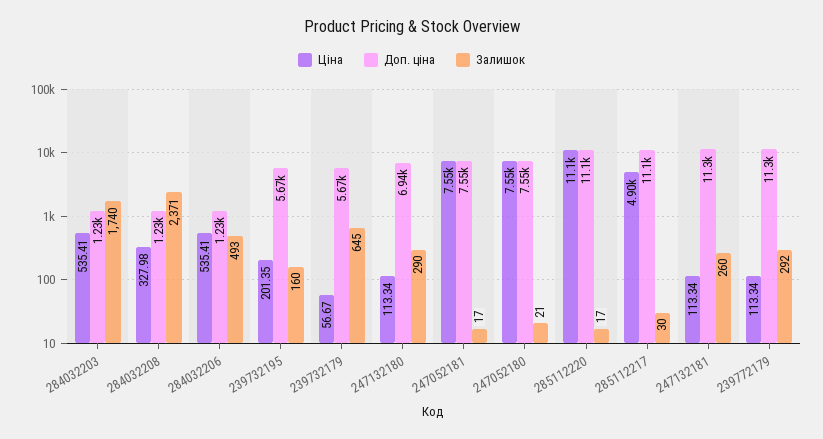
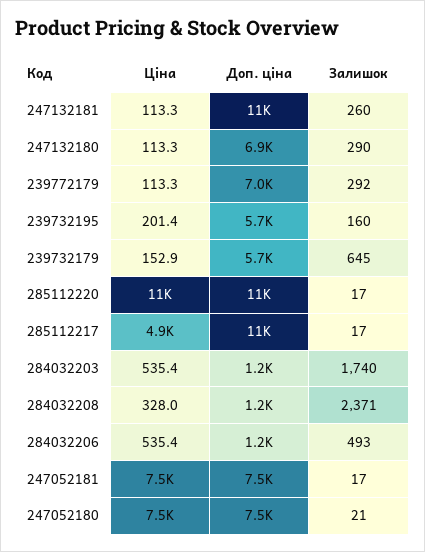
Ціна, 239732179: 56.67 -> 152.9
Залишок, 285112217: 30 -> 17
Доп. ціна, 239772179: 11300 -> 7000

